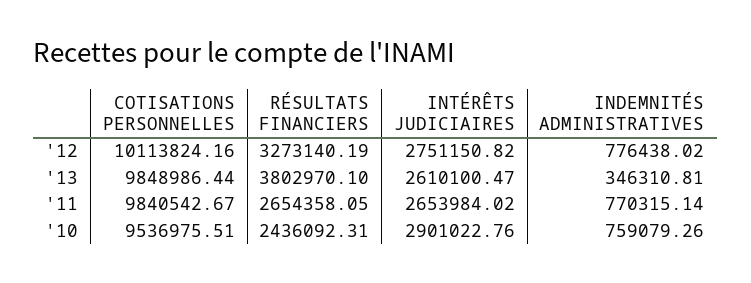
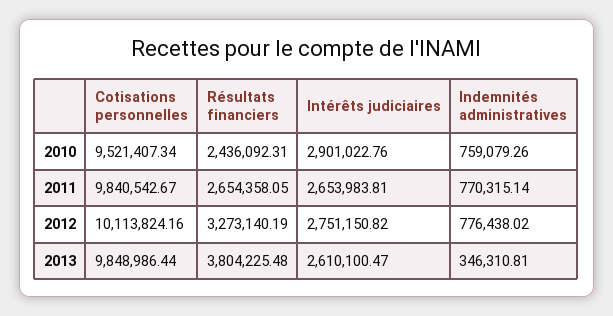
RÉSULTATS FINANCIERS, '13: 3802970.1 -> 3804225.48
INTÉRÊTS JUDICIAIRES, '11: 2653984.02 -> 2653983.81
COTISATIONS PERSONNELLES, '10: 9536975.51 -> 9521407.34

